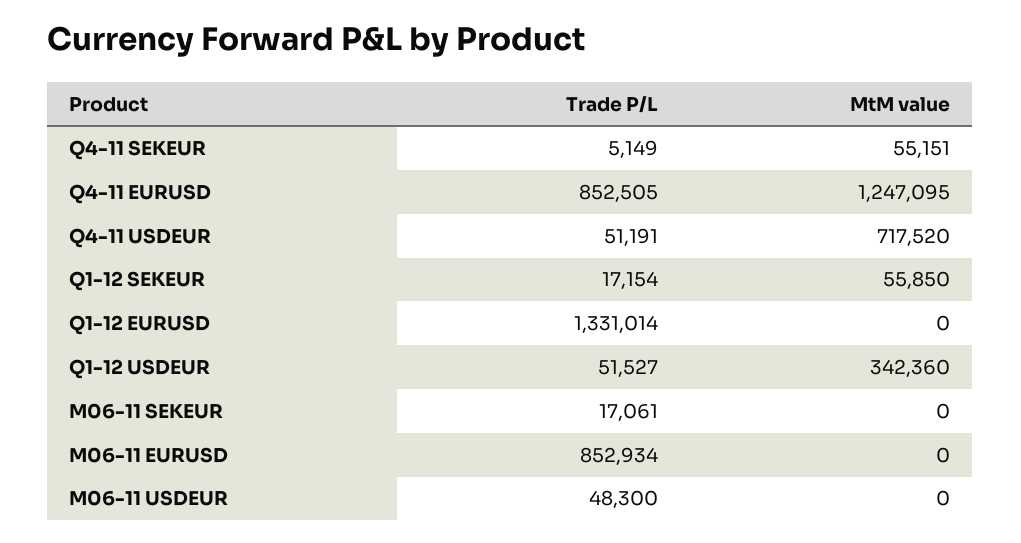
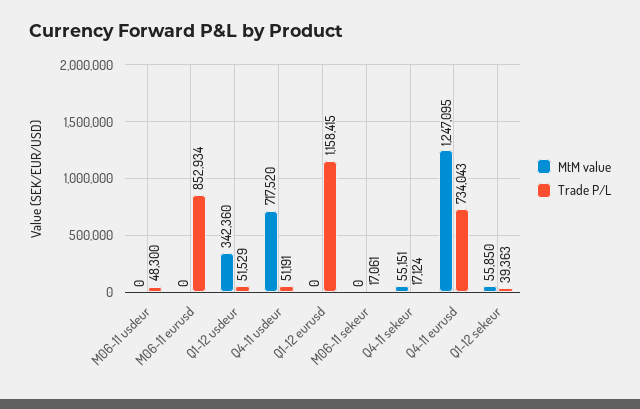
Trade P/L, Q4-11 SEKEUR: 5149 -> 17124
Trade P/L, Q4-11 EURUSD: 852505 -> 734043
Trade P/L, Q1-12 SEKEUR: 17154 -> 39363
Trade P/L, Q1-12 EURUSD: 1331014 -> 1158415
Trade P/L, Q1-12 USDEUR: 51527 -> 51529

